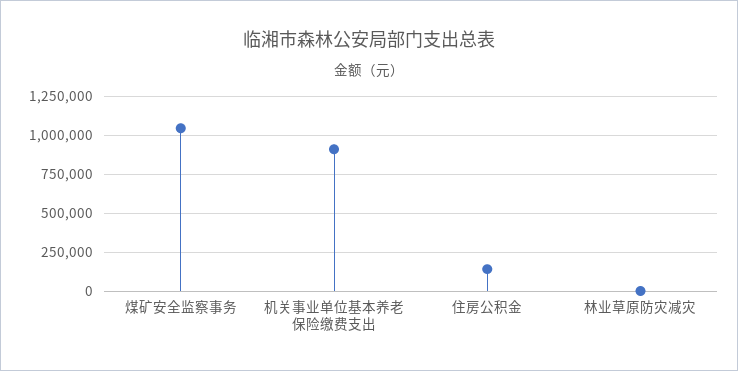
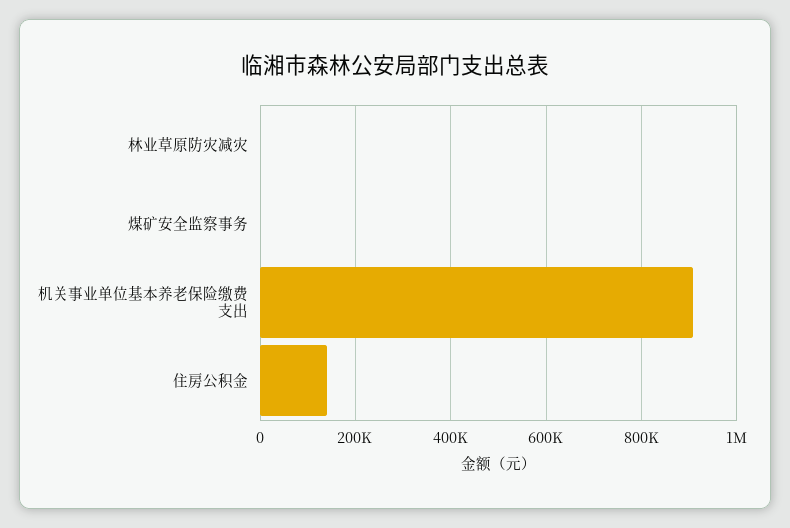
煤矿安全监察事务: 1050000 -> 0

